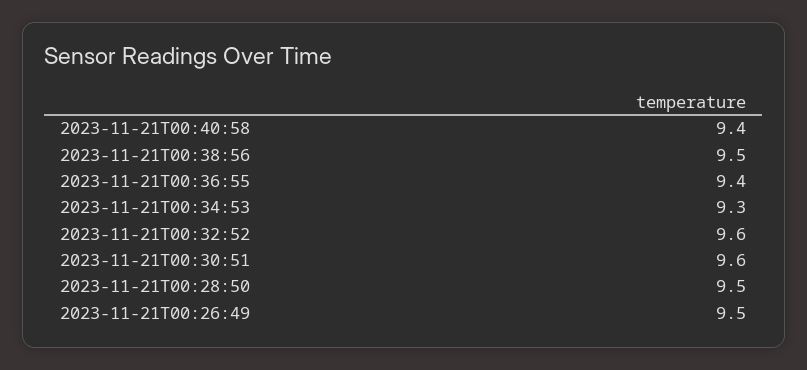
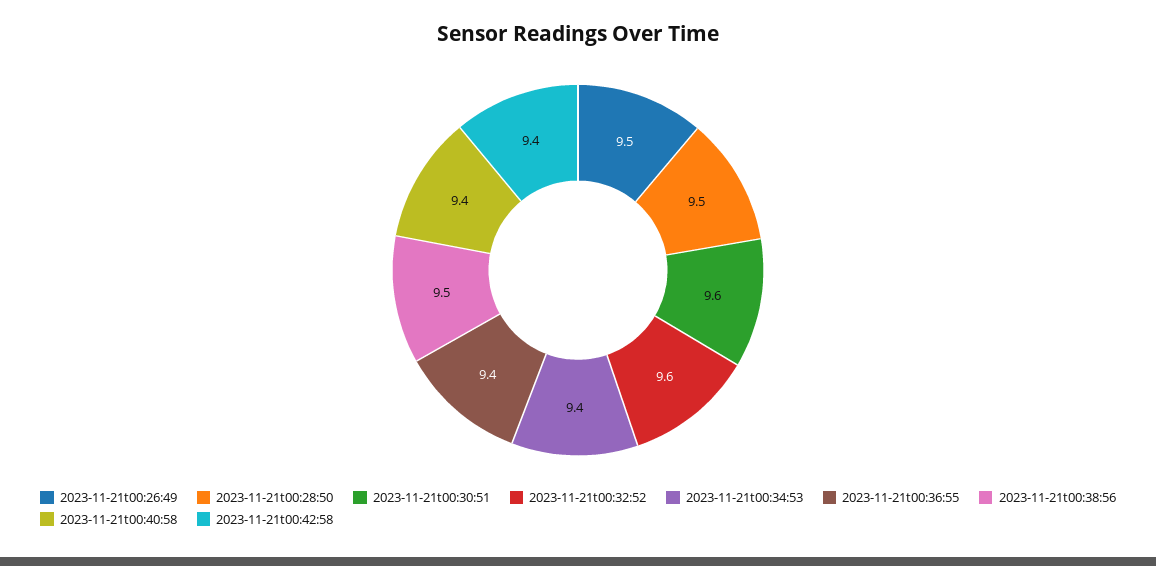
2023-11-21T00:34:53: 9.3 -> 9.4
2023-11-21t00:42:58: none -> 9.4

